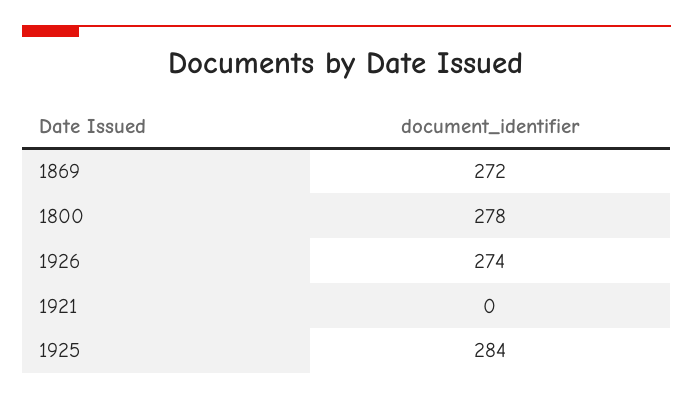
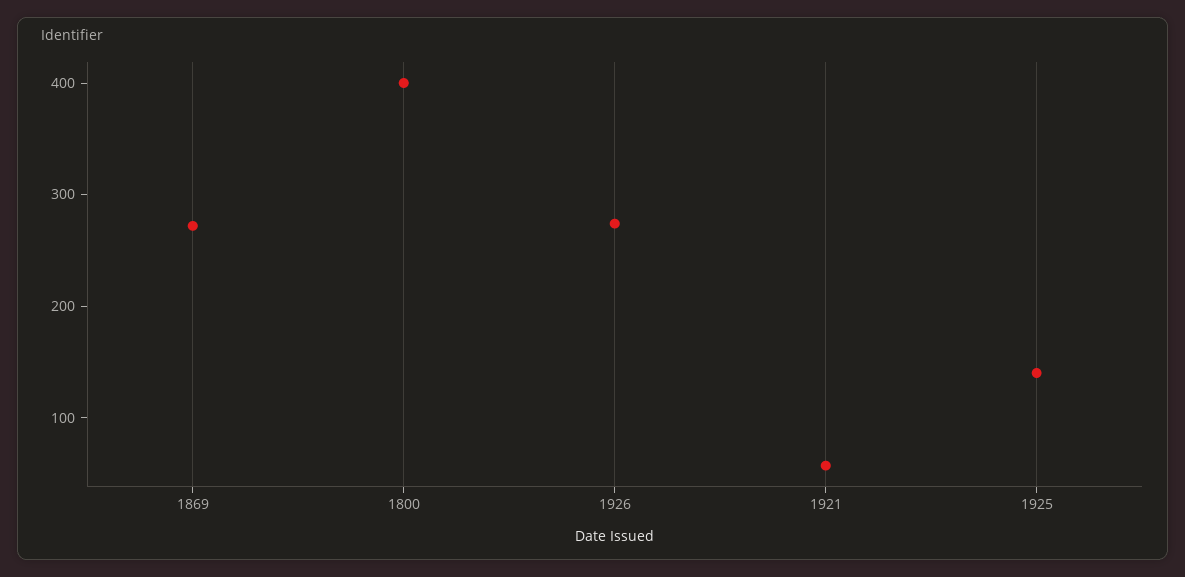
1800: 278 -> 400
1921: 0 -> 60
1925: 284 -> 140

